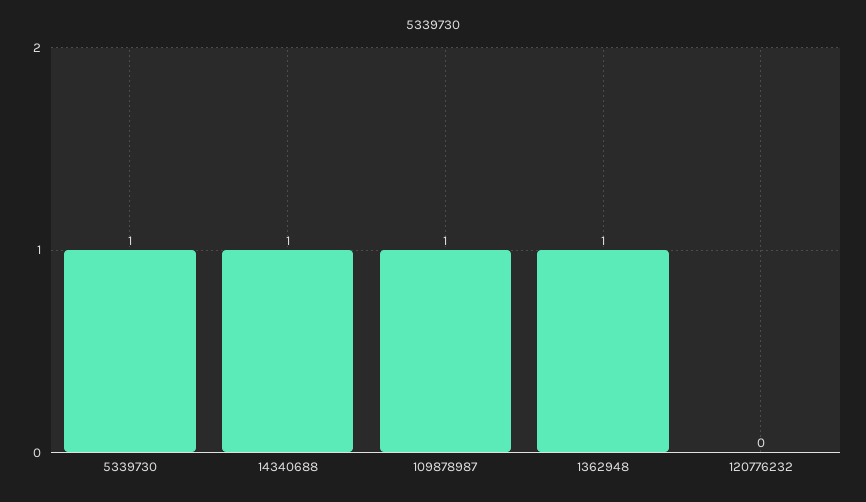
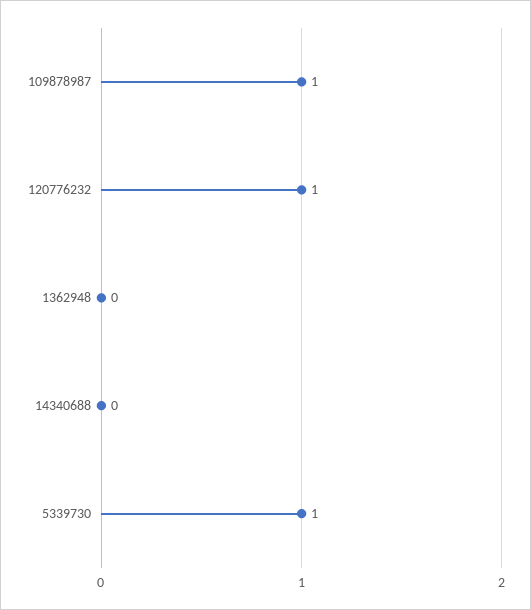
14340688: 1 -> 0
1362948: 1 -> 0
120776232: 0 -> 1

